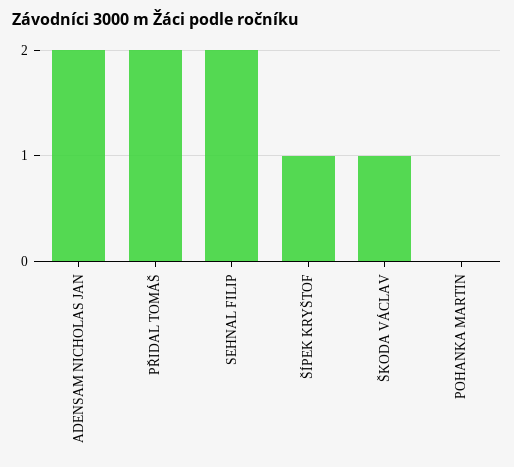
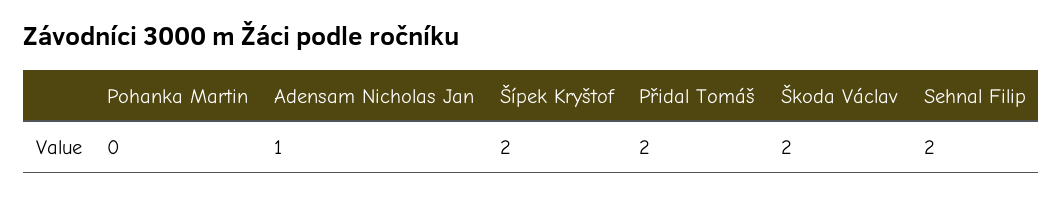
ADENSAM NICHOLAS JAN: 2 -> 1
ŠÍPEK KRYŠTOF: 1 -> 2
ŠKODA VÁCLAV: 1 -> 2

